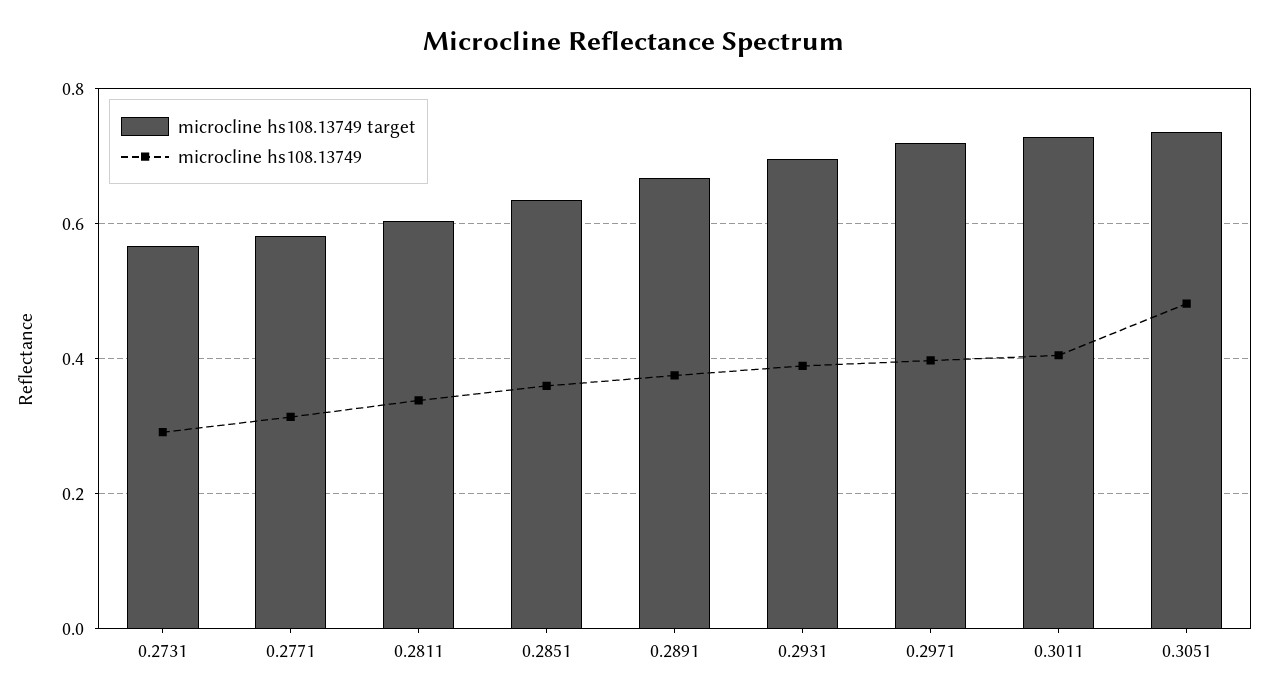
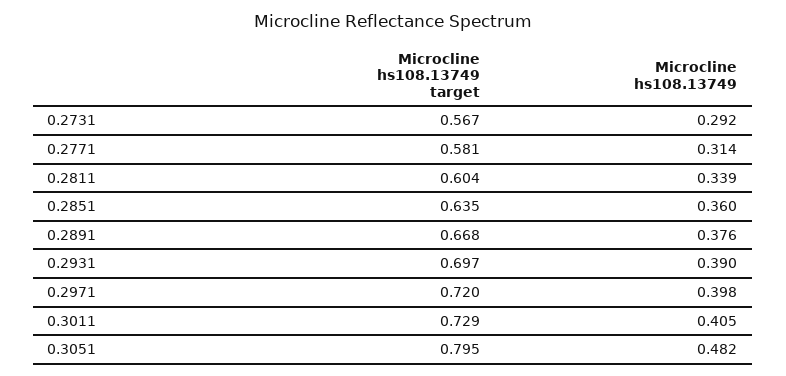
microcline hs108.13749 target, 0.3051: 0.74 -> 0.795

